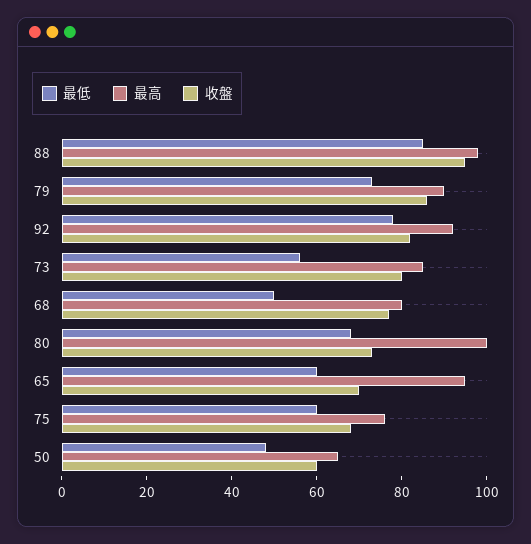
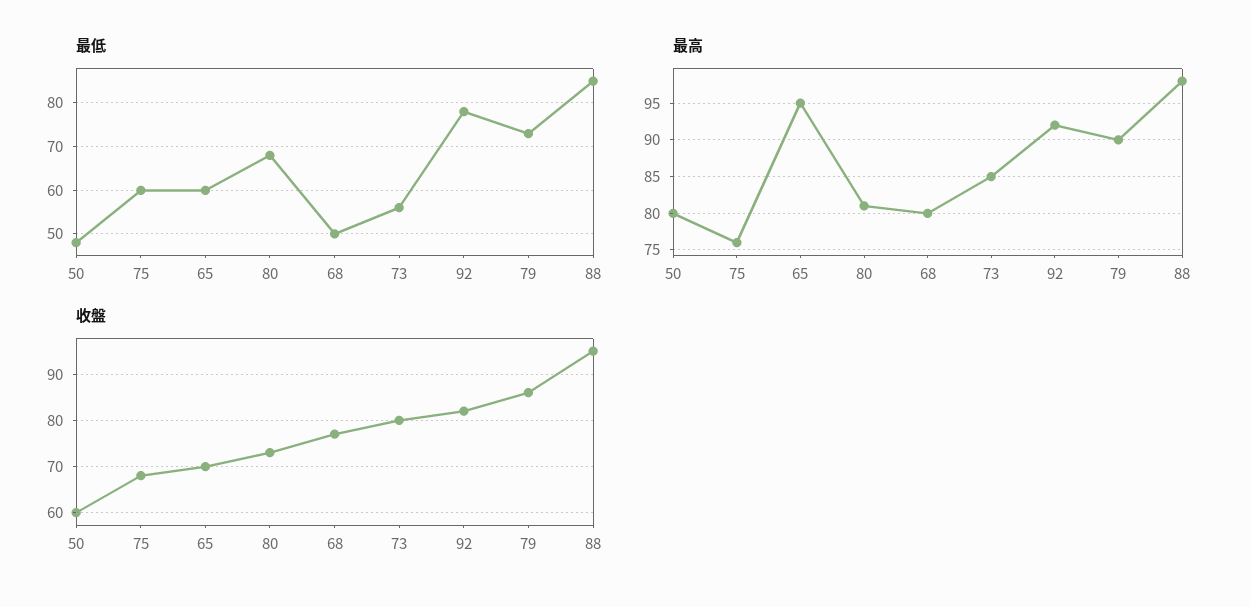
最高, 80: 100 -> 81
最高, 50: 65 -> 80

